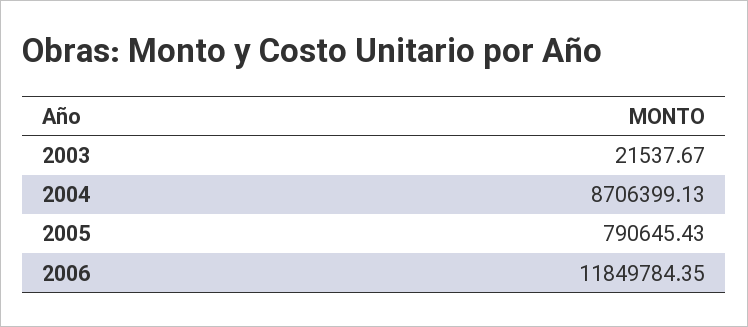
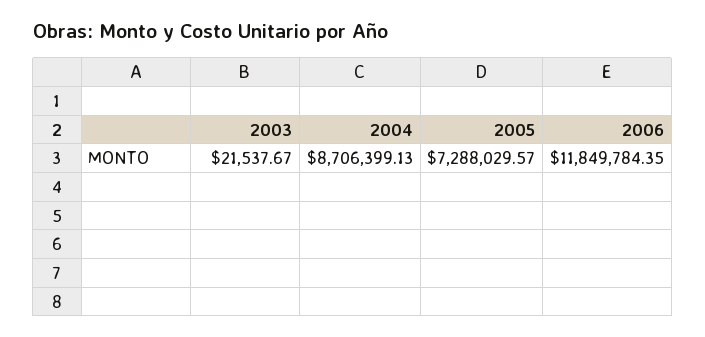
2005: 790645.43 -> 7288029.57

